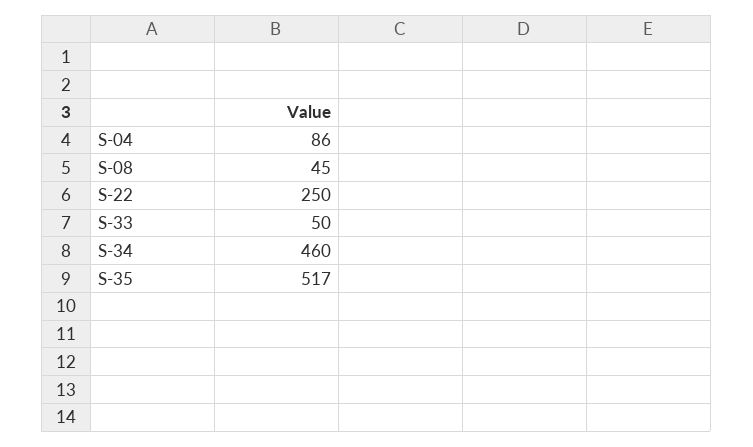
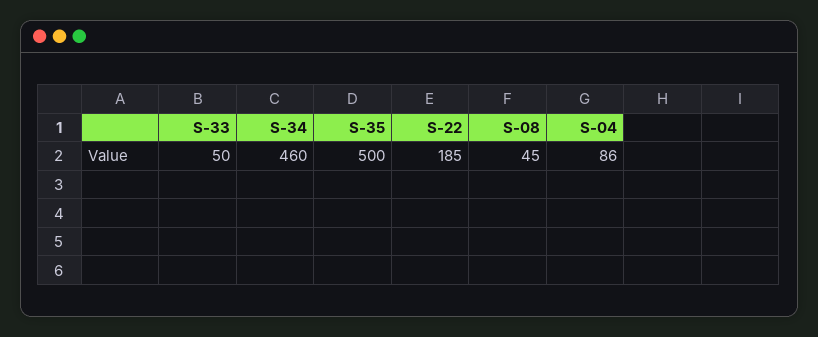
S-22: 250 -> 185
S-35: 517 -> 500

